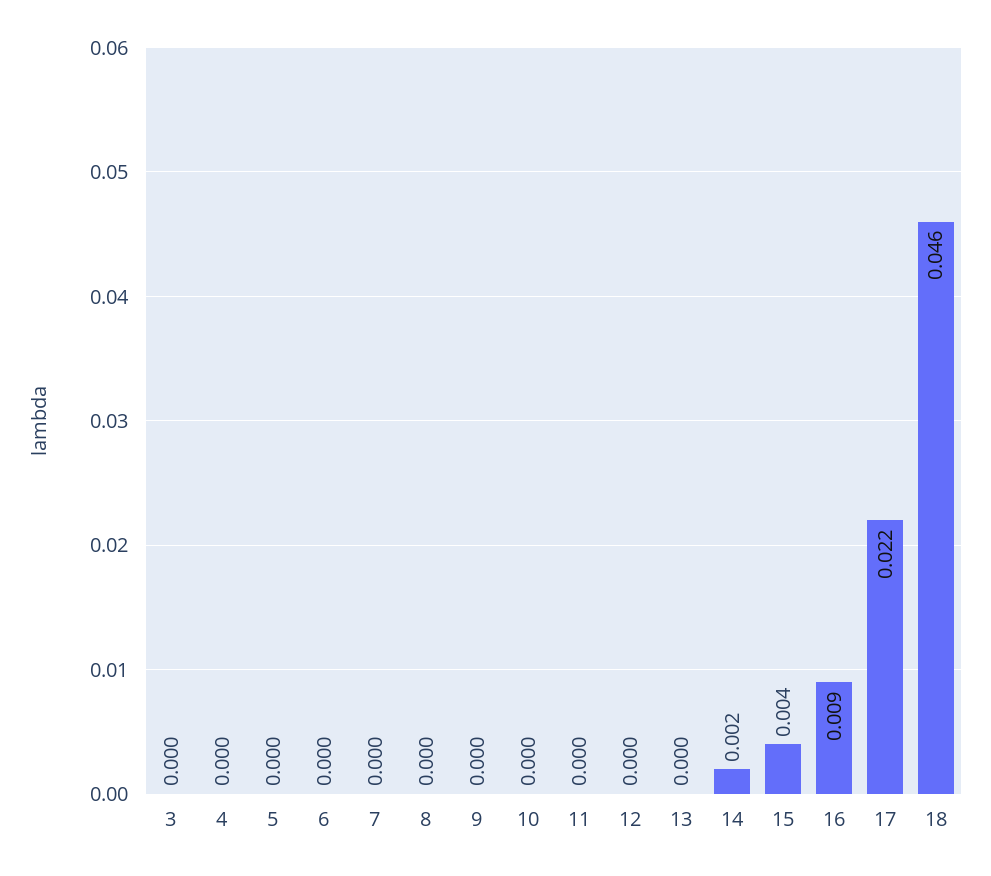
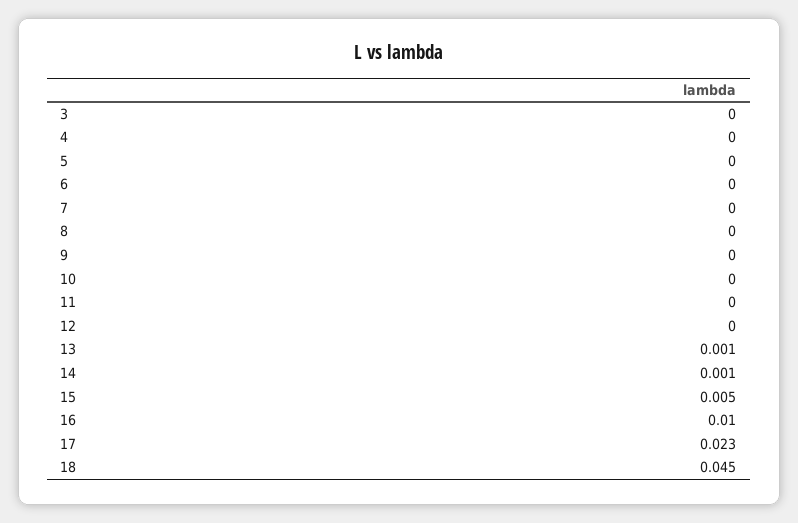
13: 0 -> 0.001
14: 0.002 -> 0.001
15: 0.004 -> 0.005
16: 0.009 -> 0.01
17: 0.022 -> 0.023
18: 0.046 -> 0.045

